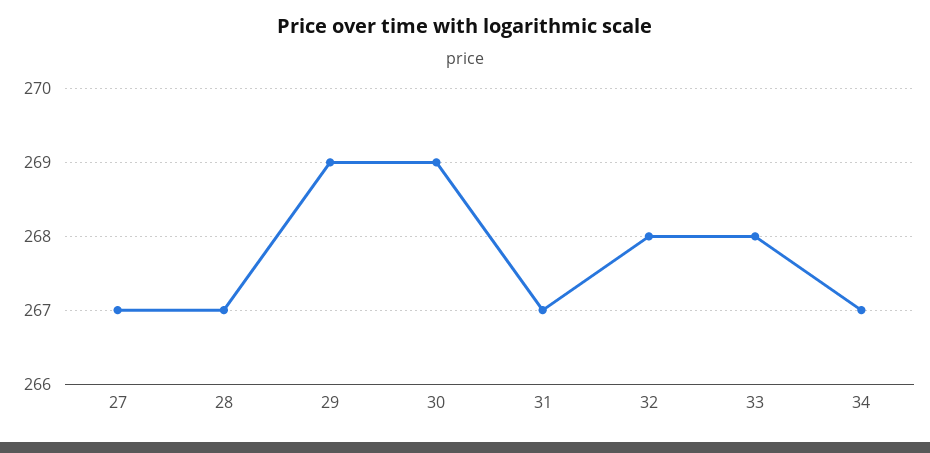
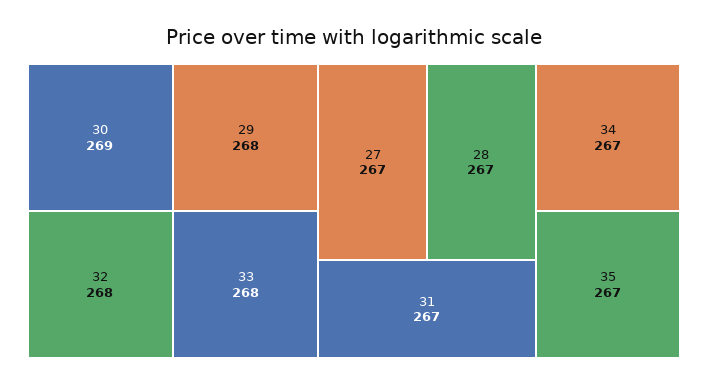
29: 269 -> 268
35: none -> 267

